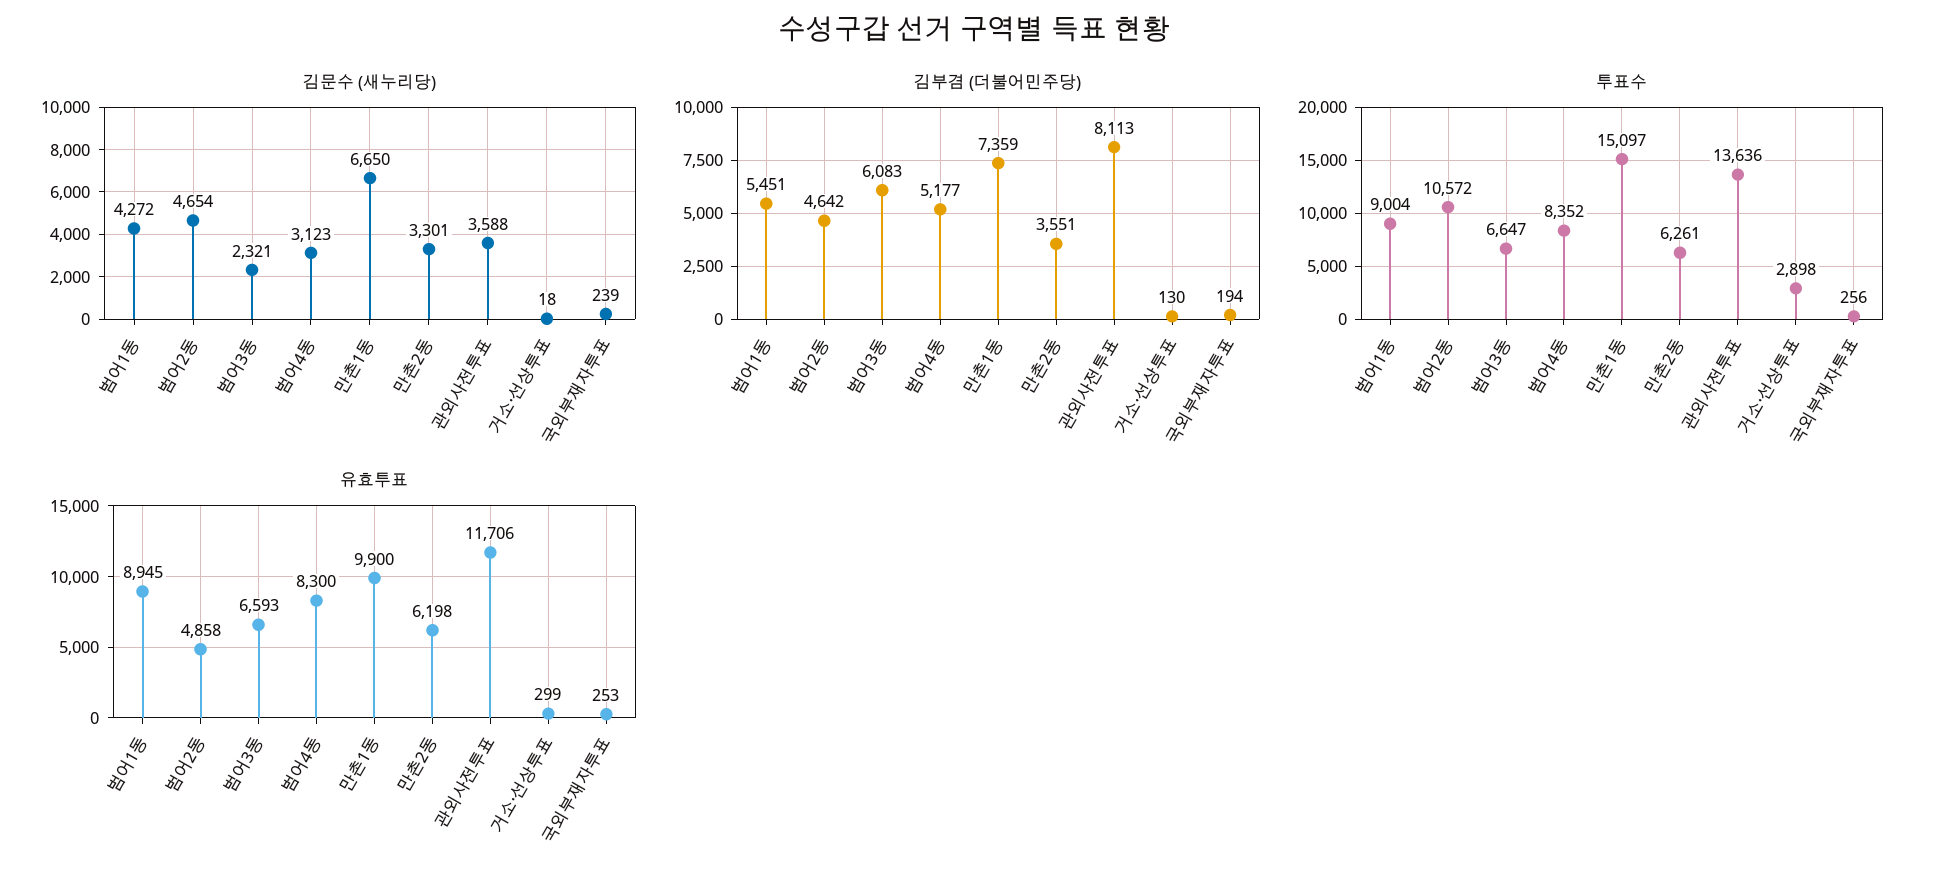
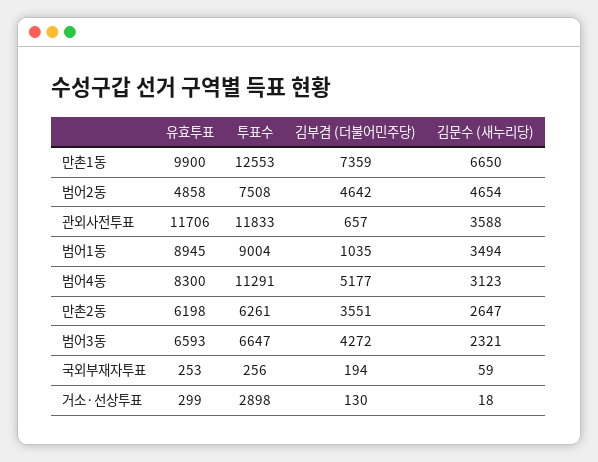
김문수 (새누리당), 범어1동: 4272 -> 3494
김문수 (새누리당), 만촌2동: 3301 -> 2647
김문수 (새누리당), 국외부재자투표: 239 -> 59
김부겸 (더불어민주당), 범어1동: 5451 -> 1035
김부겸 (더불어민주당), 범어3동: 6083 -> 4272
김부겸 (더불어민주당), 관외사전투표: 8113 -> 657
투표수, 범어2동: 10572 -> 7508
투표수, 범어4동: 8352 -> 11291
투표수, 만촌1동: 15097 -> 12553
투표수, 관외사전투표: 13636 -> 11833

